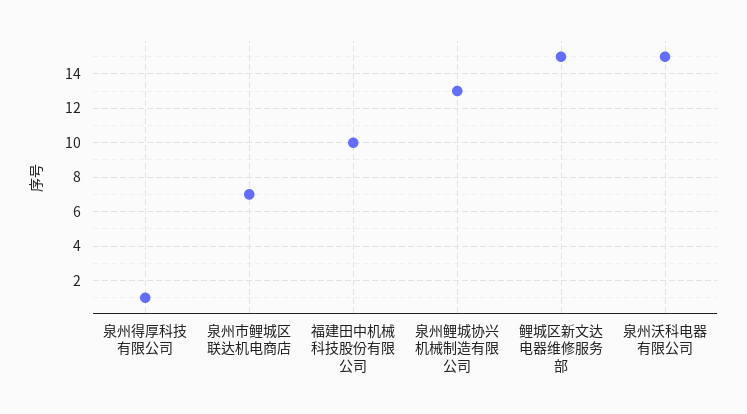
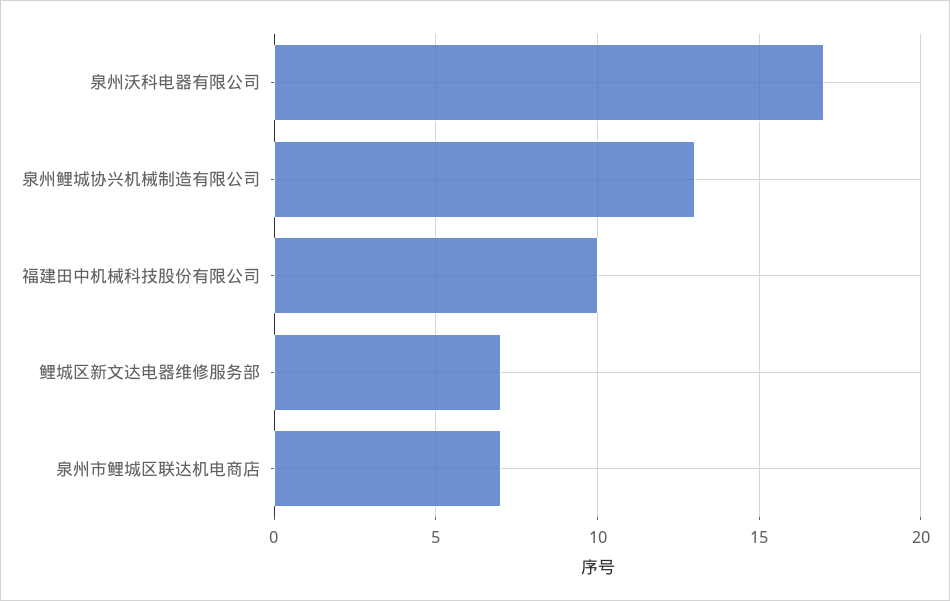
泉州得厚科技有限公司: 1 -> none
鲤城区新文达电器维修服务部: 15 -> 7
泉州沃科电器有限公司: 15 -> 17

